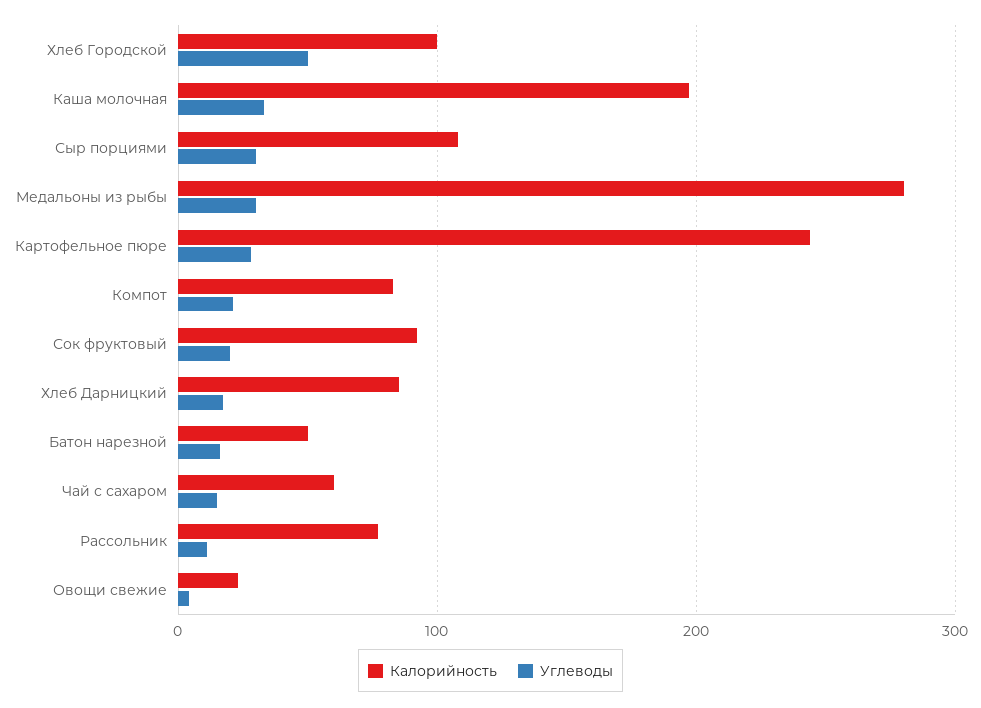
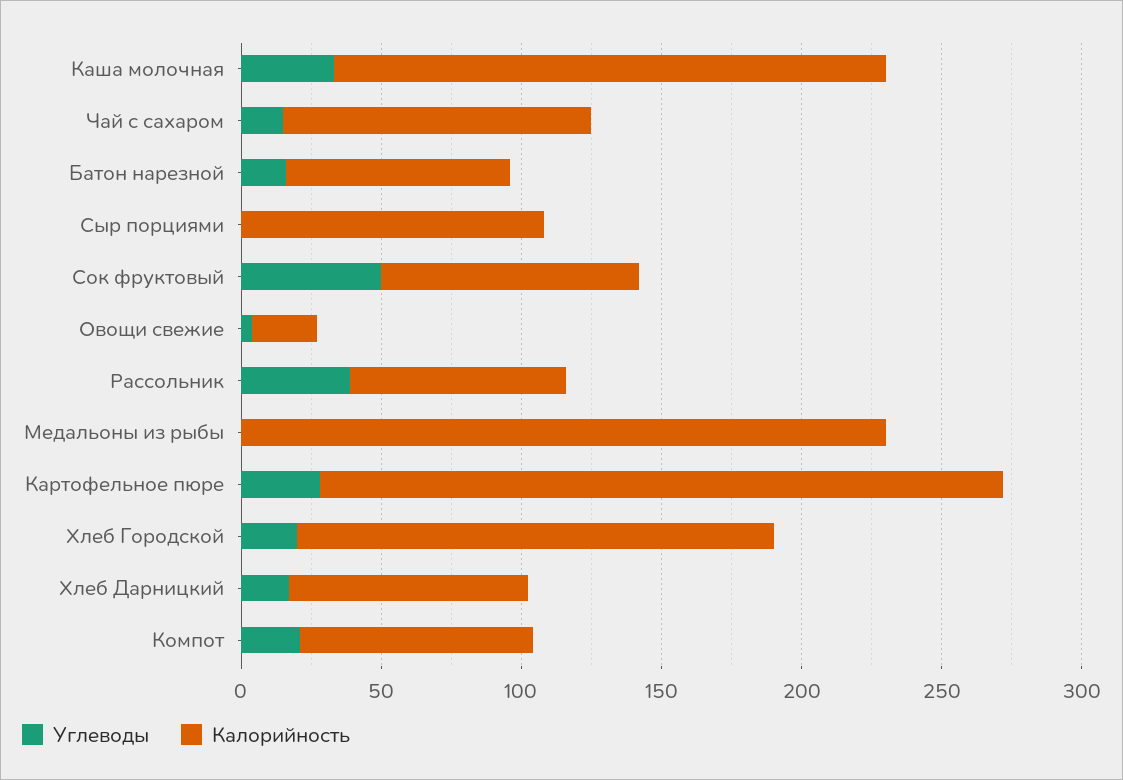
Калорийность, Хлеб Городской: 100 -> 170
Углеводы, Хлеб Городской: 50 -> 20
Углеводы, Сыр порциями: 30 -> 0
Калорийность, Медальоны из рыбы: 280 -> 230
Углеводы, Медальоны из рыбы: 30 -> 0
Углеводы, Сок фруктовый: 20 -> 50
Калорийность, Батон нарезной: 50 -> 80
Калорийность, Чай с сахаром: 60 -> 110
Углеводы, Рассольник: 10 -> 40

